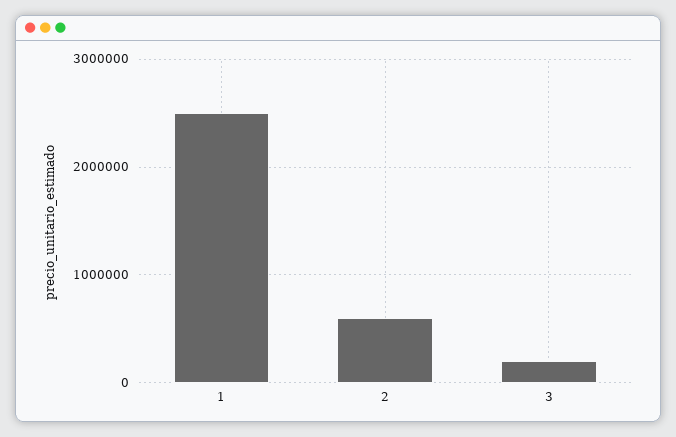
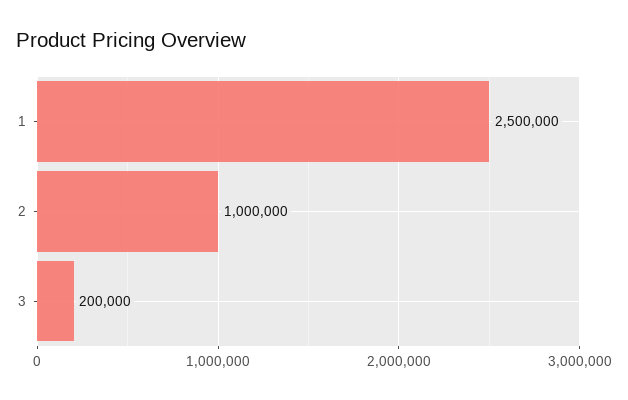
2: 600000 -> 1000000

